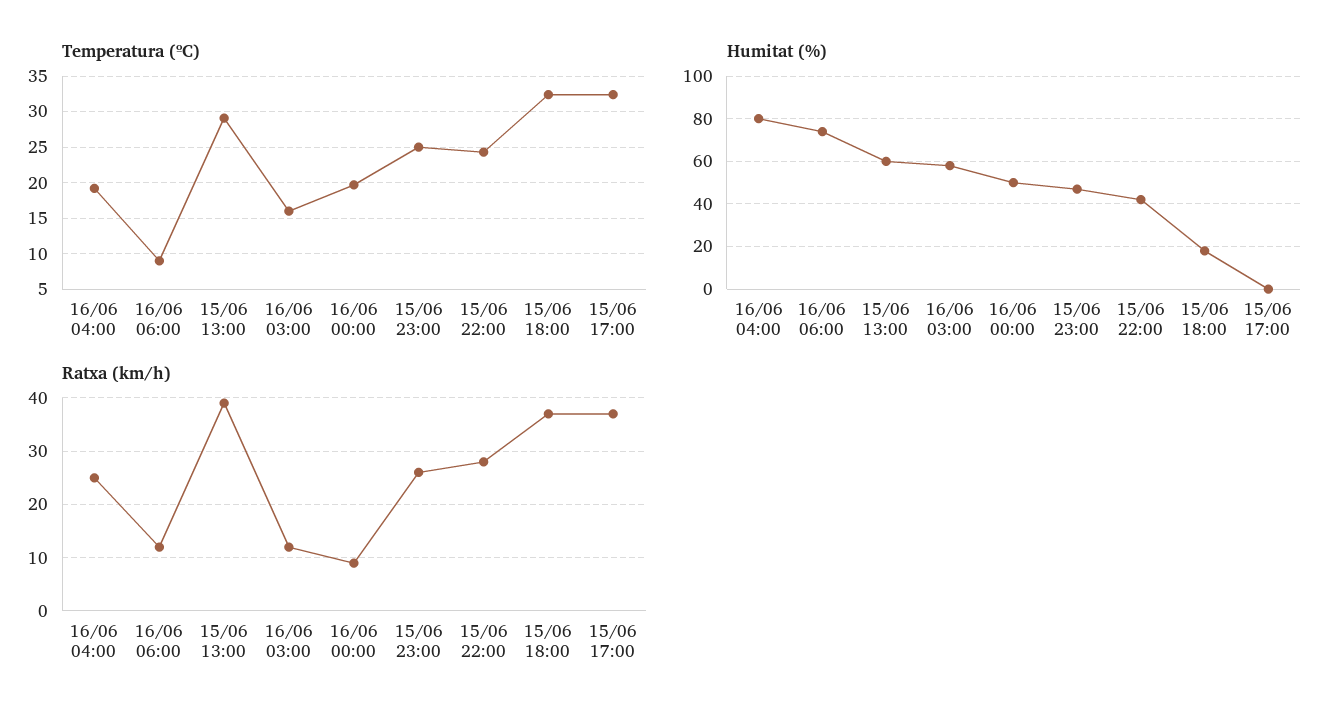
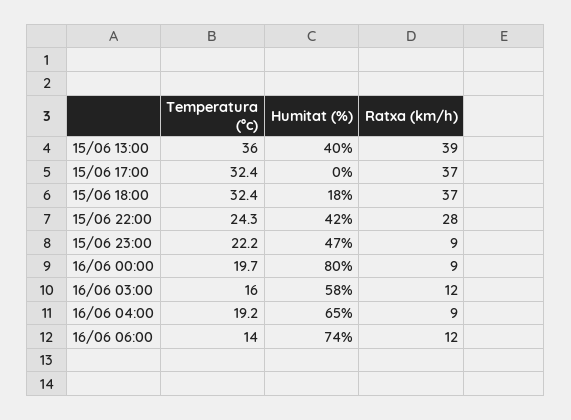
Temperatura (ºC), 16/06 06:00: 9 -> 14
Temperatura (ºC), 15/06 13:00: 29 -> 36
Temperatura (ºC), 15/06 23:00: 25 -> 22.2
Humitat (%), 16/06 04:00: 80 -> 65
Humitat (%), 15/06 13:00: 60 -> 40
Humitat (%), 16/06 00:00: 50 -> 80
Ratxa (km/h), 16/06 04:00: 25 -> 9
Ratxa (km/h), 15/06 23:00: 25 -> 9

